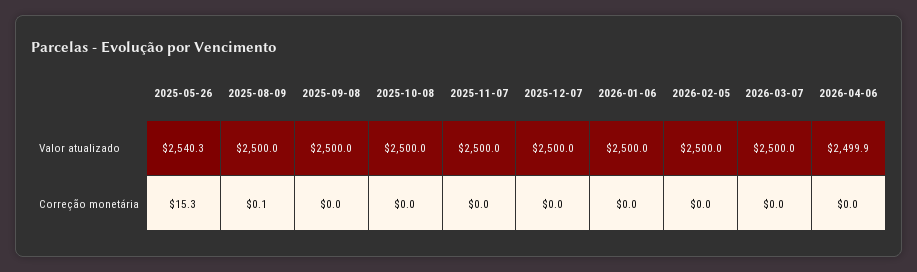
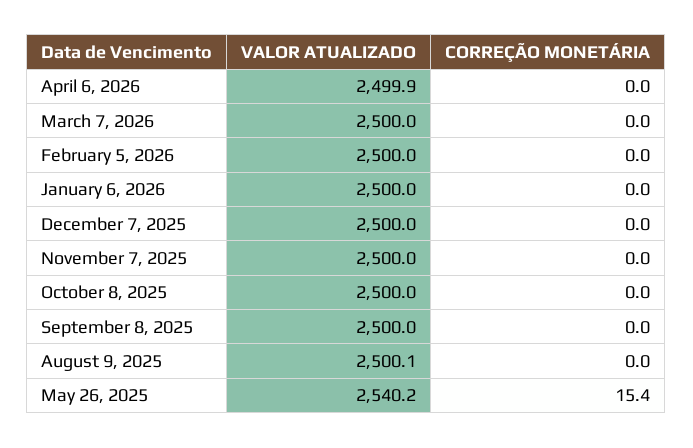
2025-05-26, Valor atualizado: 2540.3 -> 2540.2
2025-08-09, Valor atualizado: 2500 -> 2500.1
2025-05-26, Correção monetária: 15.3 -> 15.4
2025-08-09, Correção monetária: 0.1 -> 0

